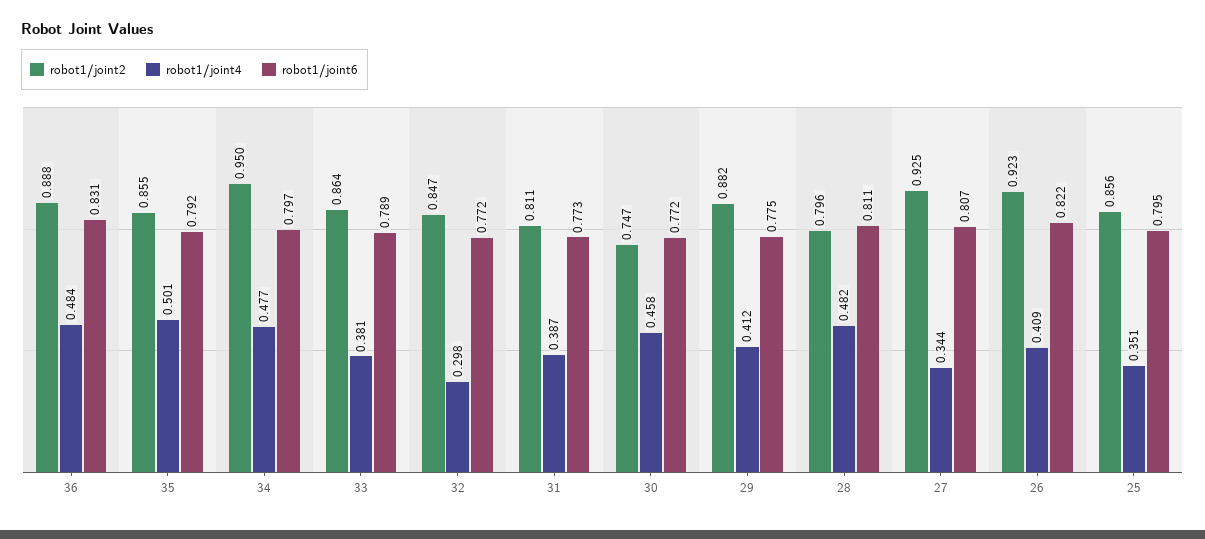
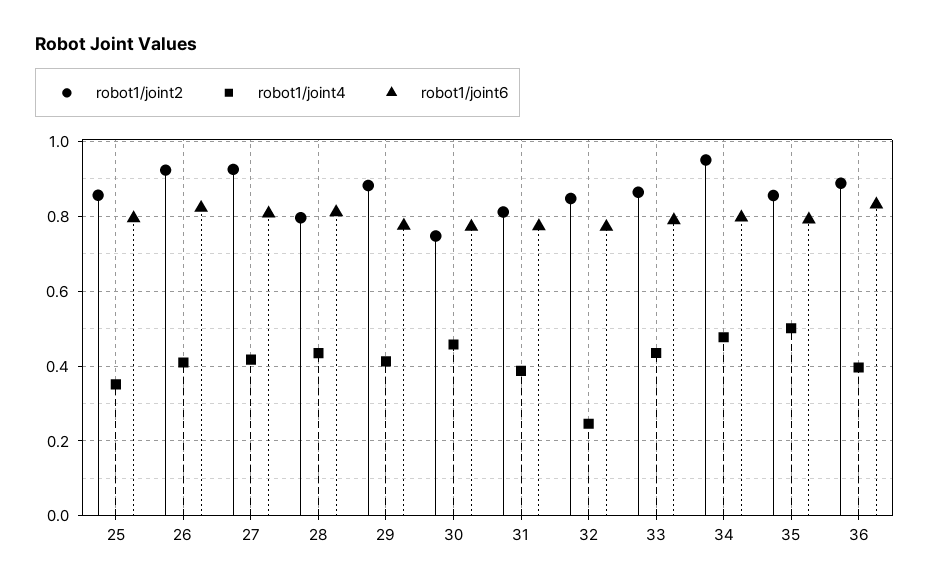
robot1/joint4, 36: 0.484 -> 0.4
robot1/joint4, 33: 0.381 -> 0.44
robot1/joint4, 32: 0.298 -> 0.24
robot1/joint4, 28: 0.482 -> 0.44
robot1/joint4, 27: 0.344 -> 0.42

